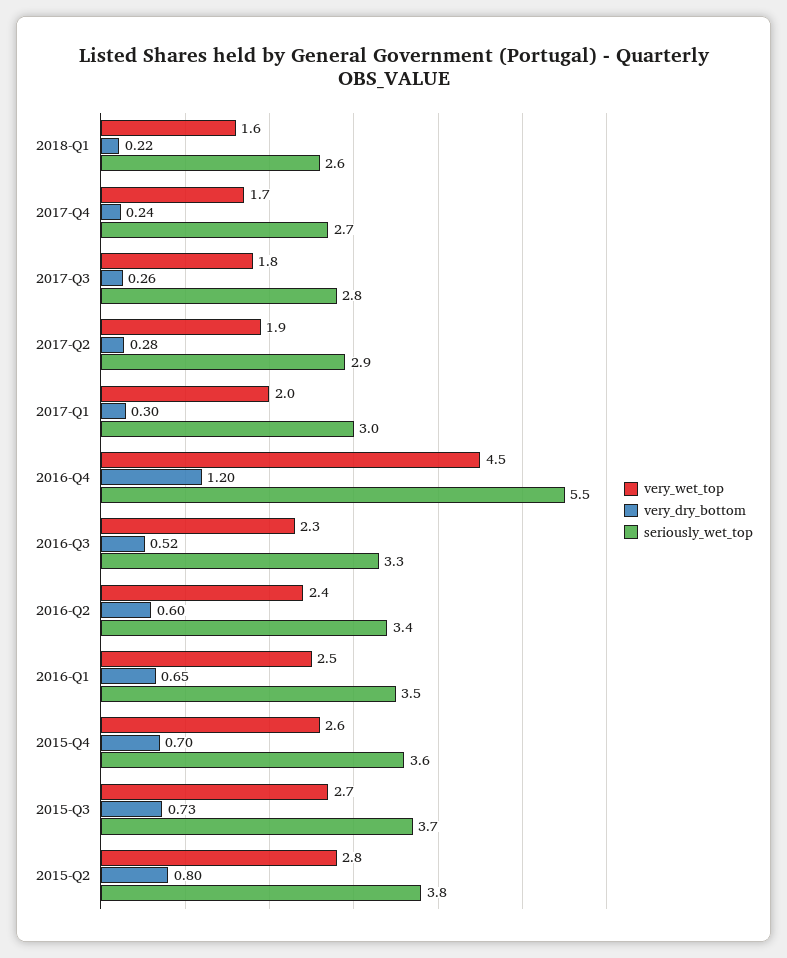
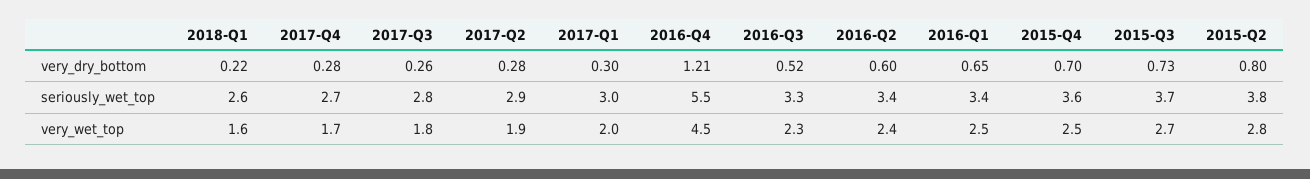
very_dry_bottom, 2017-Q4: 0.24 -> 0.28
very_dry_bottom, 2016-Q4: 1.2 -> 1.21
seriously_wet_top, 2016-Q1: 3.5 -> 3.4
very_wet_top, 2015-Q4: 2.6 -> 2.5

